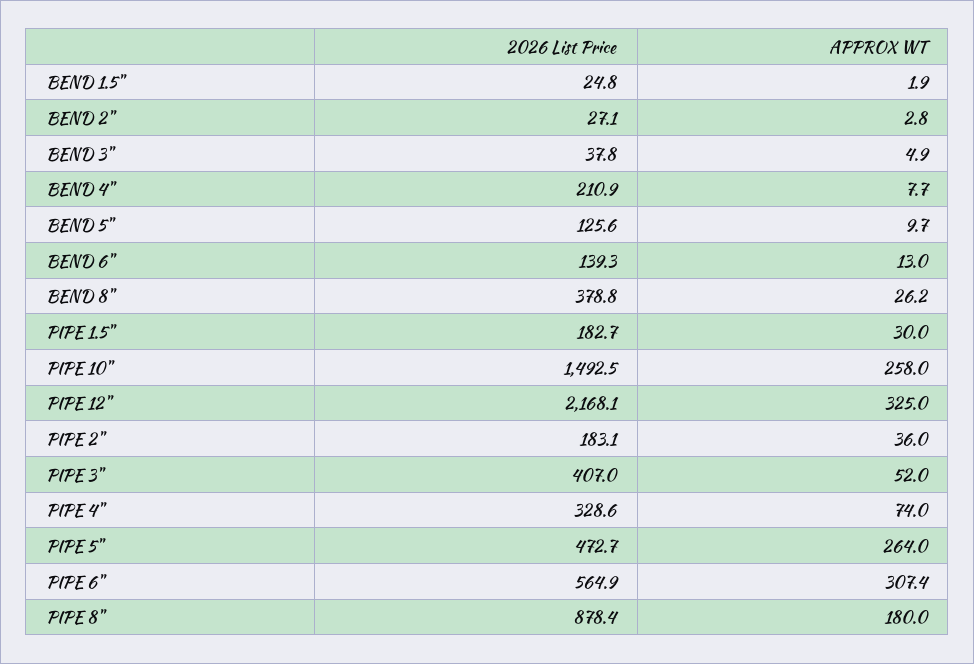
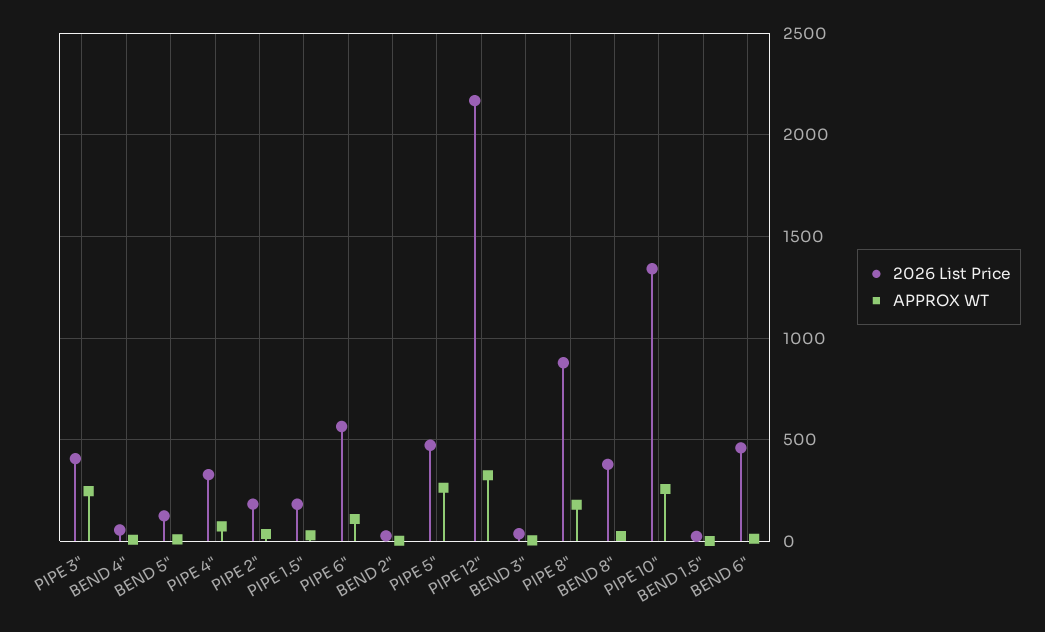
2026 List Price, BEND 4": 210.9 -> 50
2026 List Price, BEND 6": 139.3 -> 450
2026 List Price, PIPE 10": 1492.5 -> 1350
APPROX WT, PIPE 3": 52 -> 250
APPROX WT, PIPE 6": 307.4 -> 100

